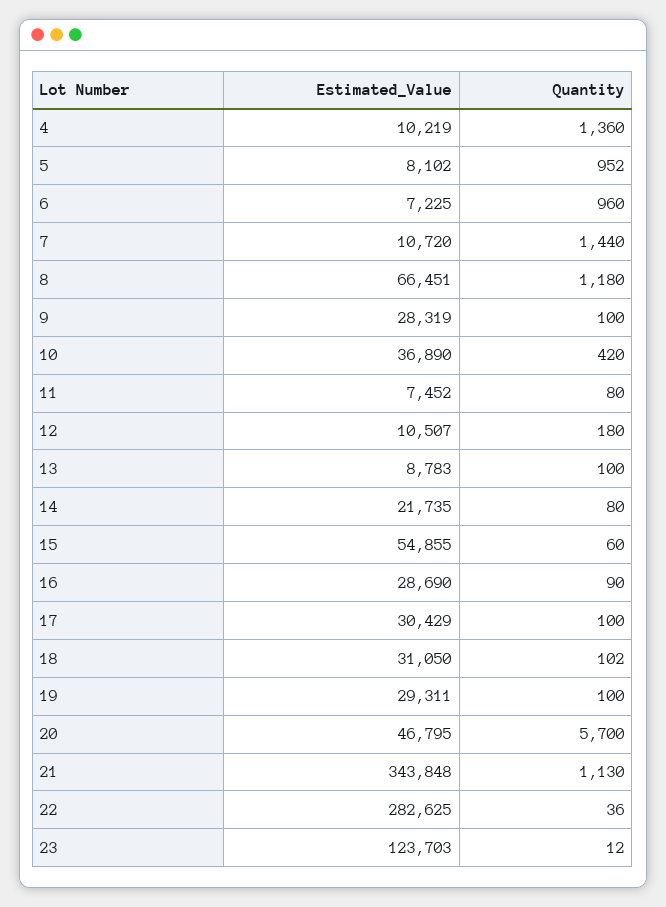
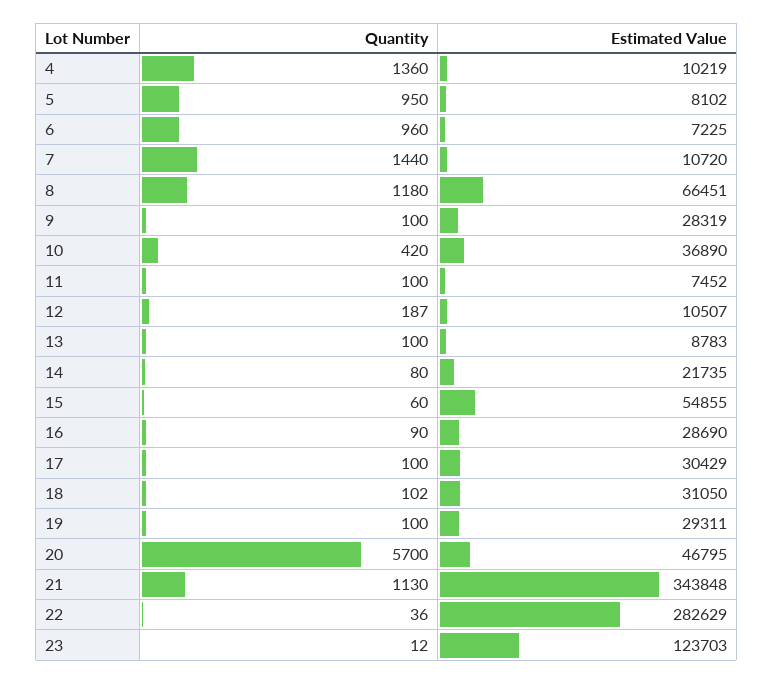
Quantity, 5: 952 -> 950
Quantity, 11: 80 -> 100
Quantity, 12: 180 -> 187
Estimated_Value, 22: 282625 -> 282629

